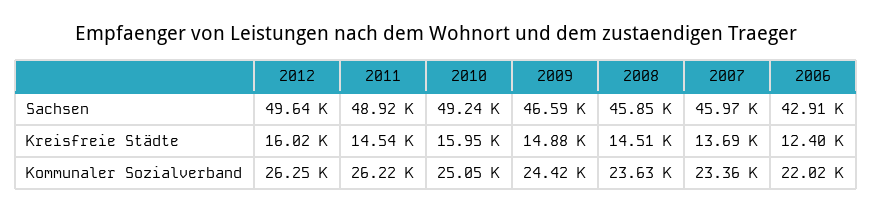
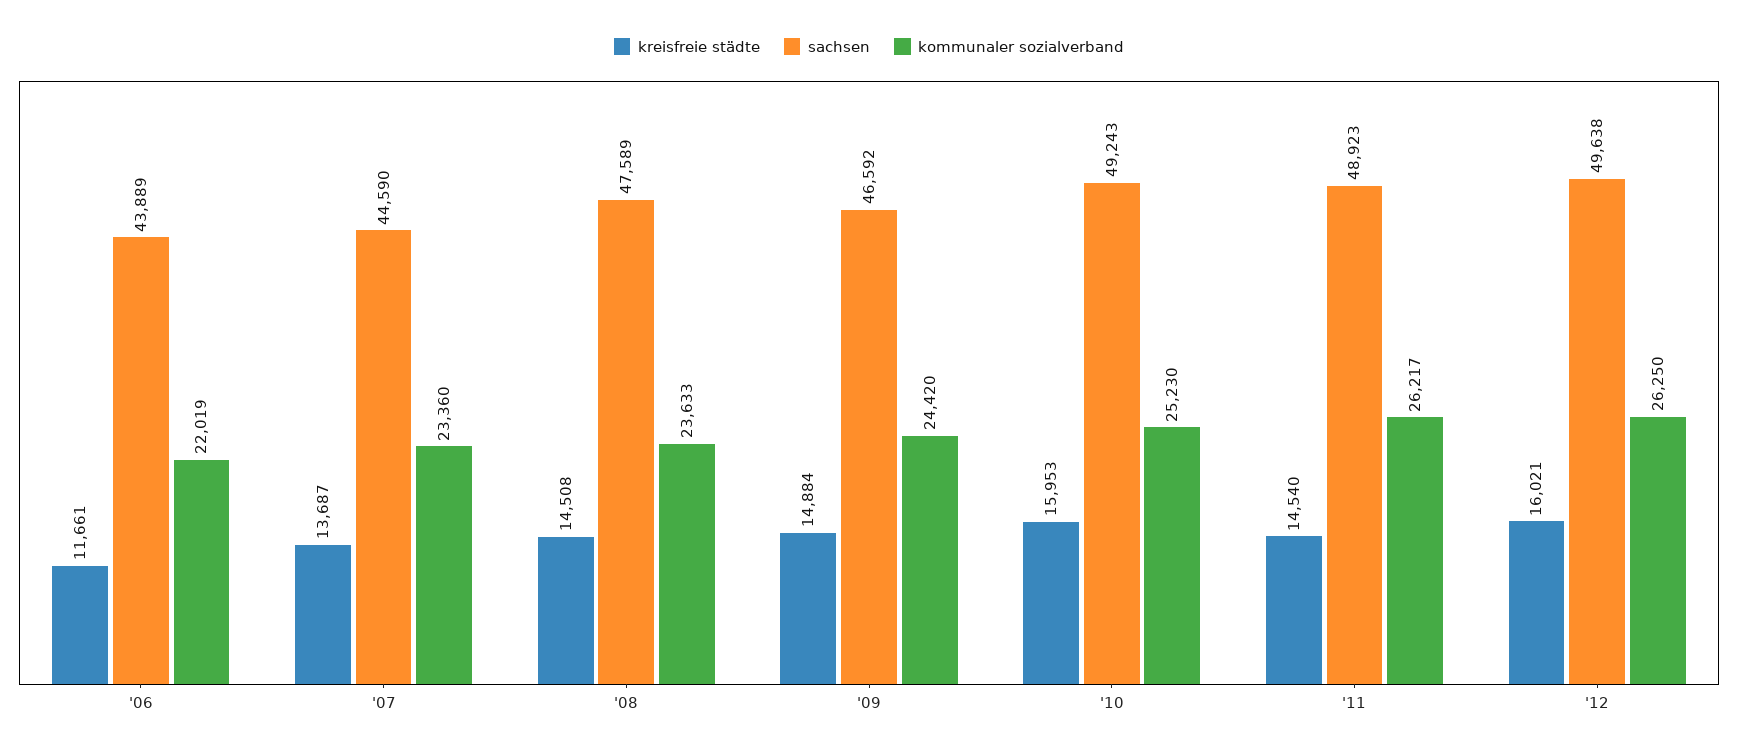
Sachsen, 2008: 45850 -> 47589
Sachsen, 2007: 45970 -> 44590
Sachsen, 2006: 42910 -> 43889
Kreisfreie Städte, 2006: 12400 -> 11661
Kommunaler Sozialverband, 2010: 25050 -> 25230

